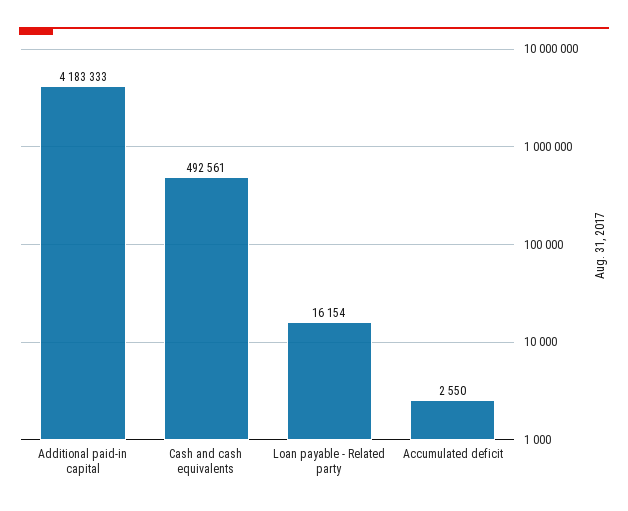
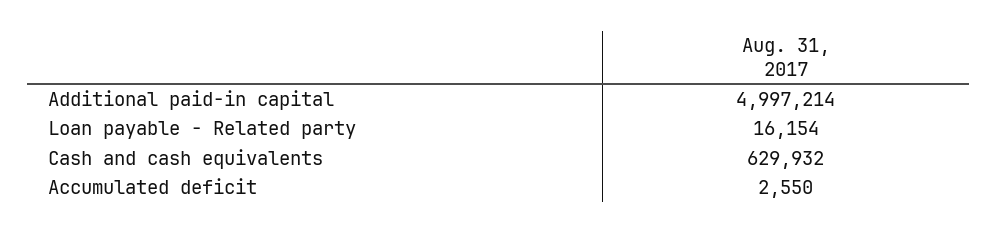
Additional paid-in capital: 4183333 -> 4997214
Cash and cash equivalents: 492561 -> 629932

